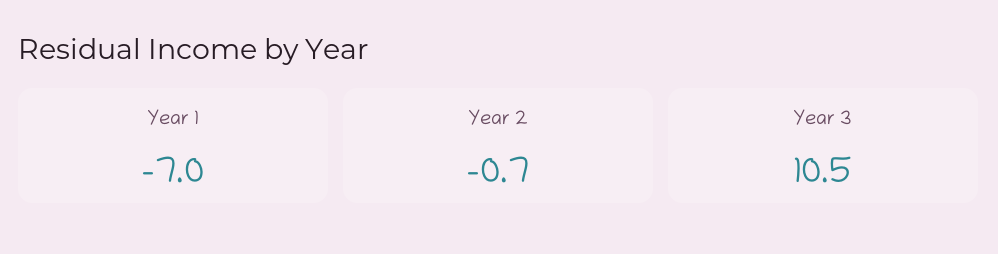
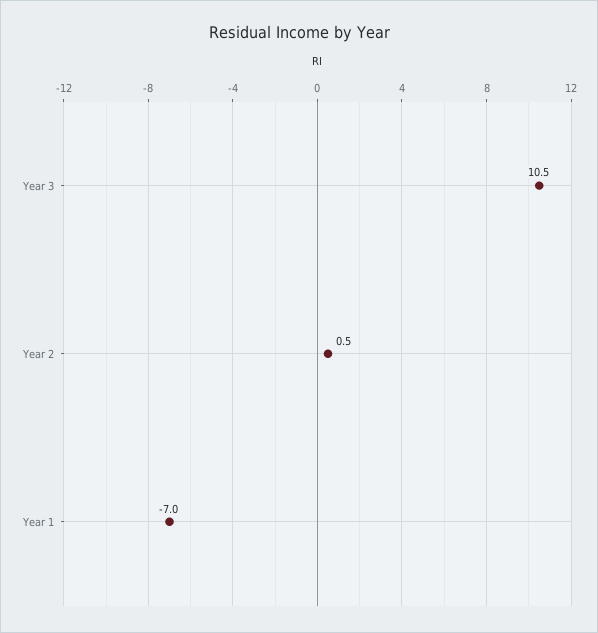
Year 2: -0.7 -> 0.5

